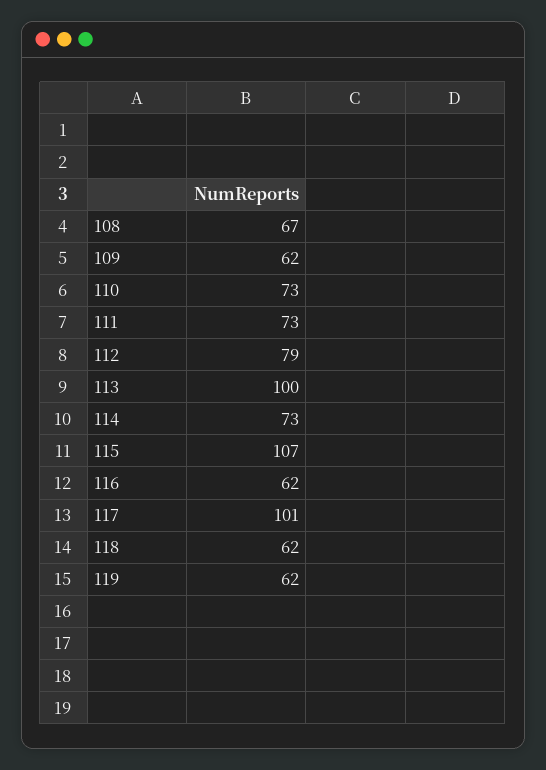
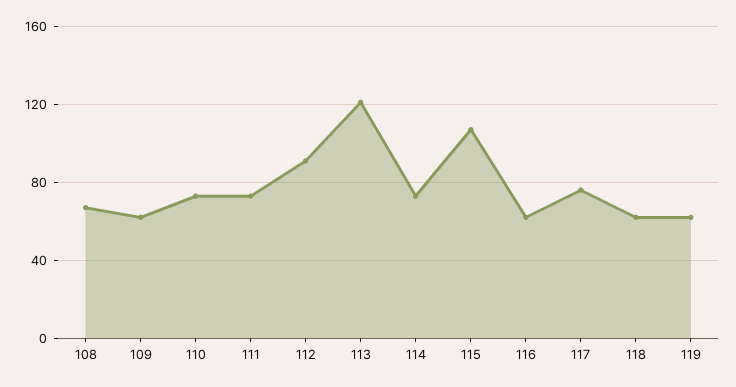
112: 79 -> 90
113: 100 -> 120
117: 101 -> 75

